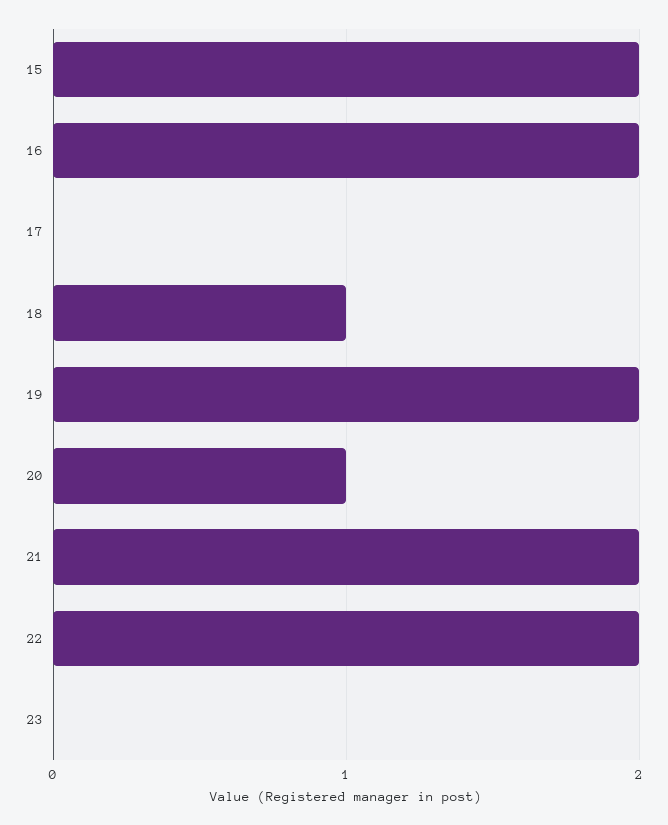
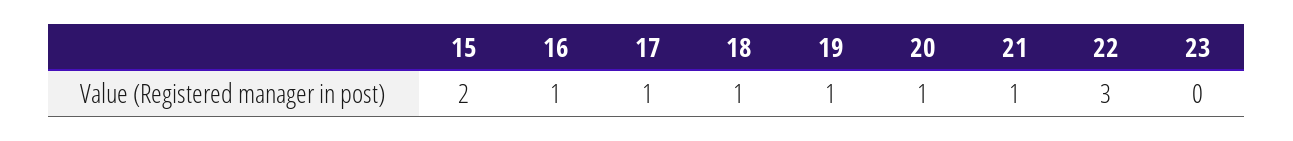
16: 2 -> 1
17: 0 -> 1
19: 2 -> 1
21: 2 -> 1
22: 2 -> 3

